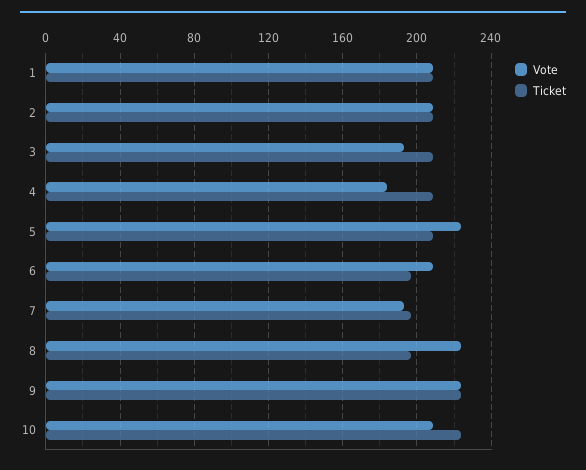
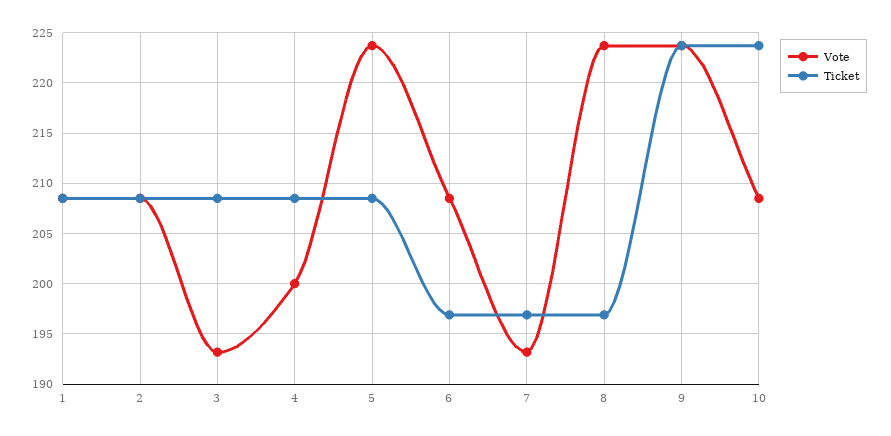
Vote, 4: 185 -> 200

